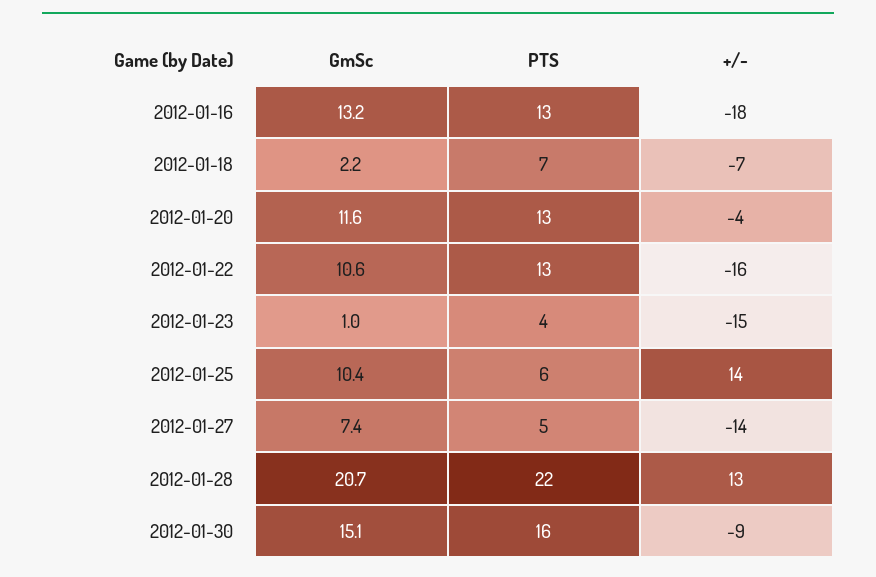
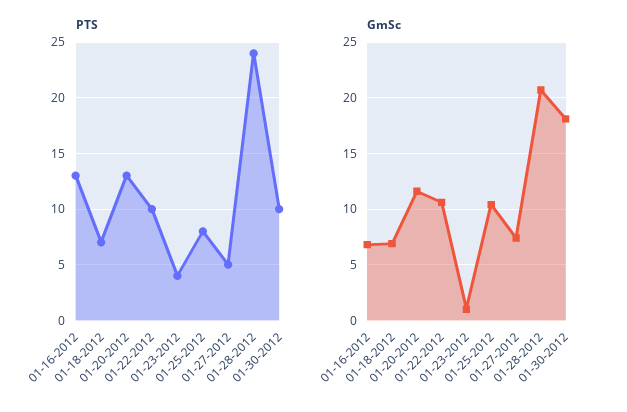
GmSc, 2012-01-16: 13.2 -> 7
+/-, 2012-01-16: -18 -> none
GmSc, 2012-01-18: 2.2 -> 7
+/-, 2012-01-18: -7 -> none
+/-, 2012-01-20: -4 -> none
PTS, 2012-01-22: 13 -> 10
+/-, 2012-01-22: -16 -> none
+/-, 2012-01-23: -15 -> none
PTS, 2012-01-25: 6 -> 8
+/-, 2012-01-25: 14 -> none
+/-, 2012-01-27: -14 -> none
PTS, 2012-01-28: 22 -> 24
+/-, 2012-01-28: 13 -> none
GmSc, 2012-01-30: 15.1 -> 18
PTS, 2012-01-30: 16 -> 10
+/-, 2012-01-30: -9 -> none

